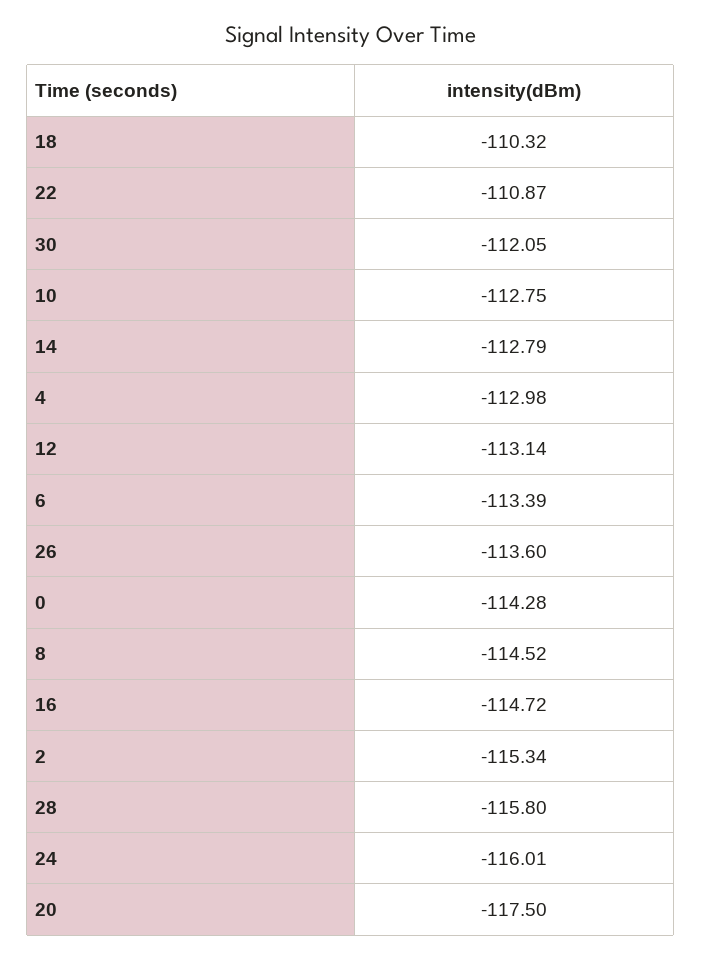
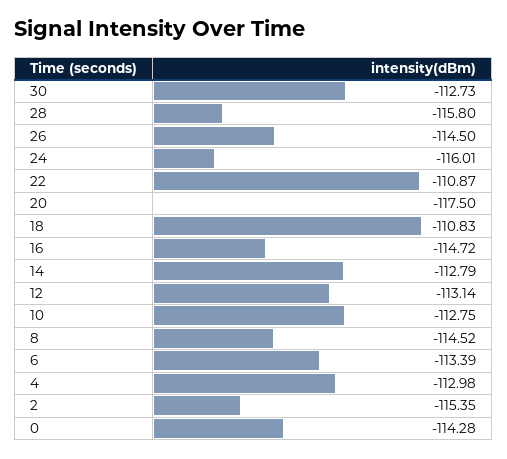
18: -110.32 -> -110.83
30: -112.05 -> -112.73
26: -113.6 -> -114.5
2: -115.34 -> -115.35

